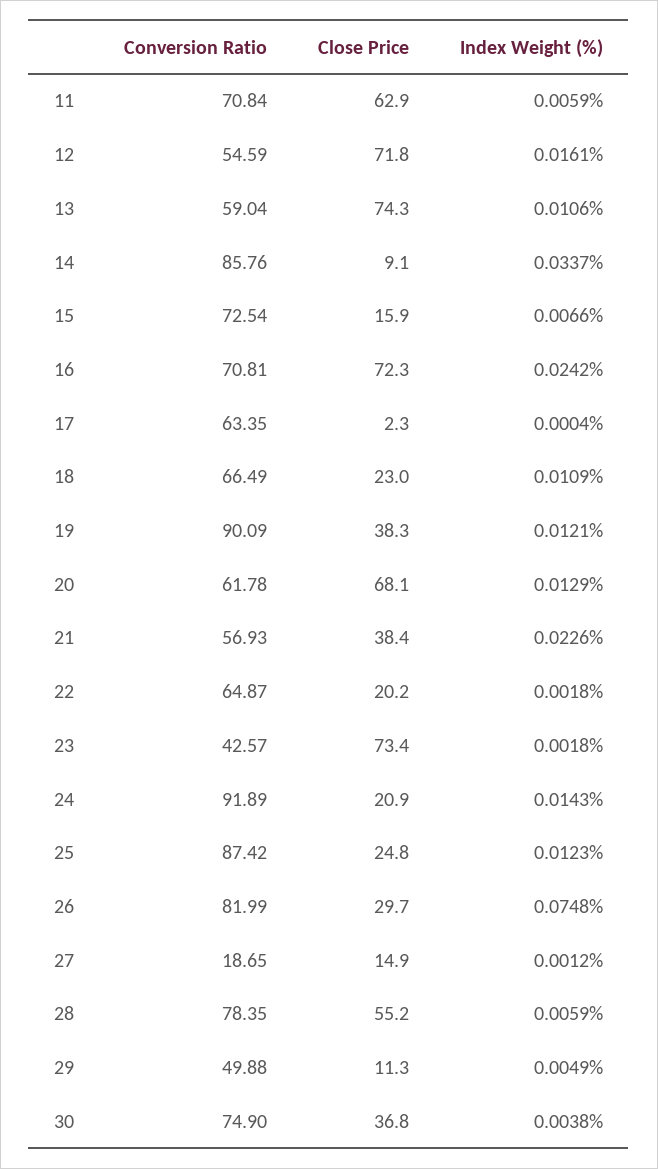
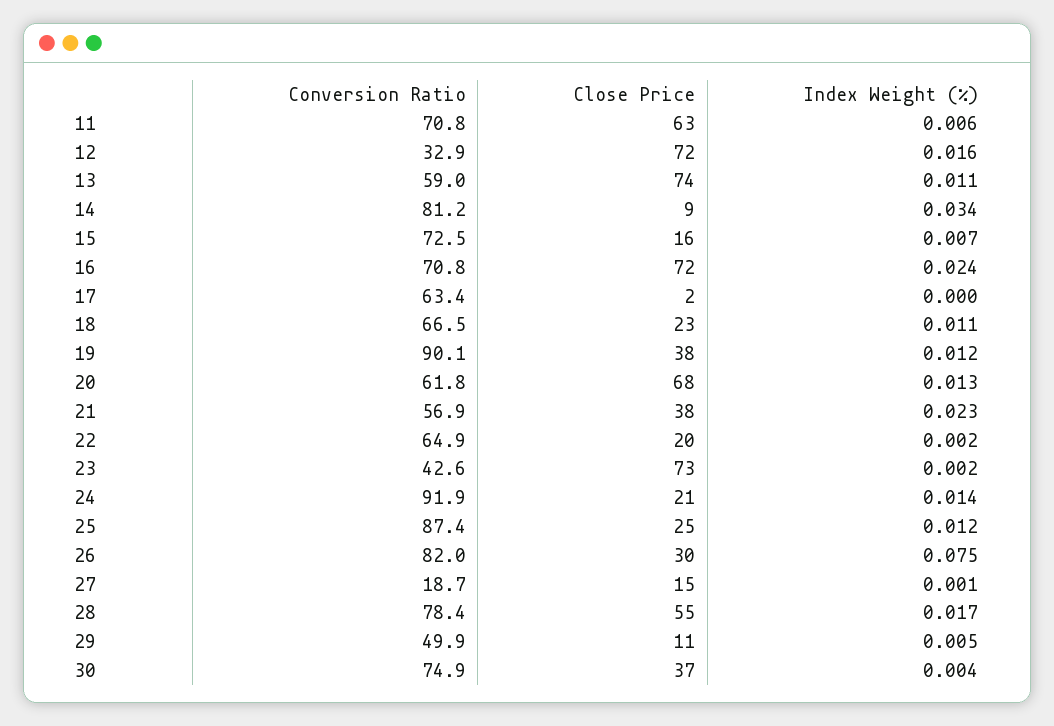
Conversion Ratio, 12: 54.59 -> 32.9
Conversion Ratio, 14: 85.76 -> 81.2
Index Weight (%), 28: 0.0059 -> 0.017

